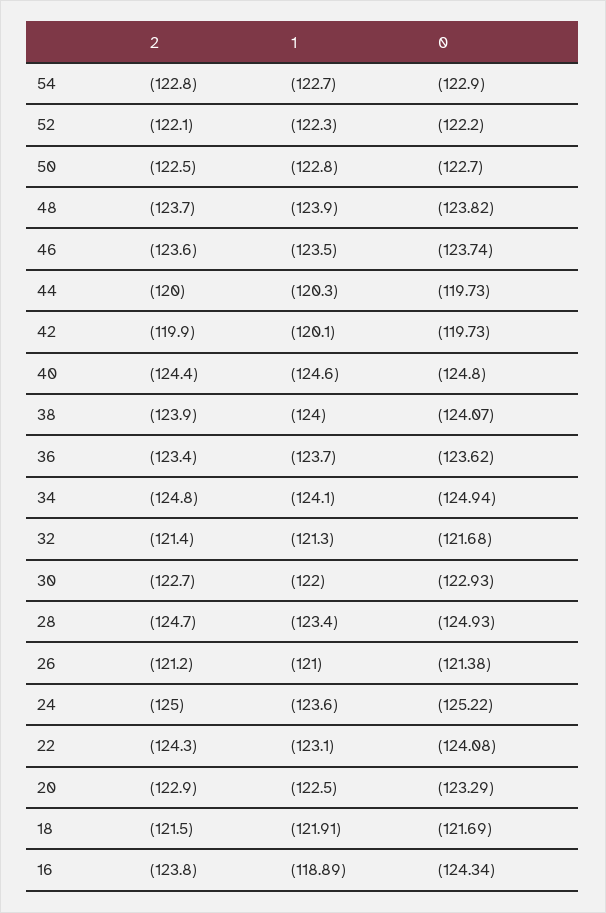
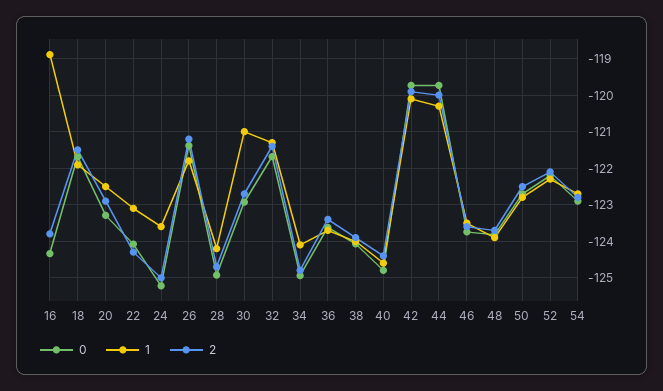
1, 30: -122 -> -121
1, 28: -123.4 -> -124.2
1, 26: -121 -> -121.8

